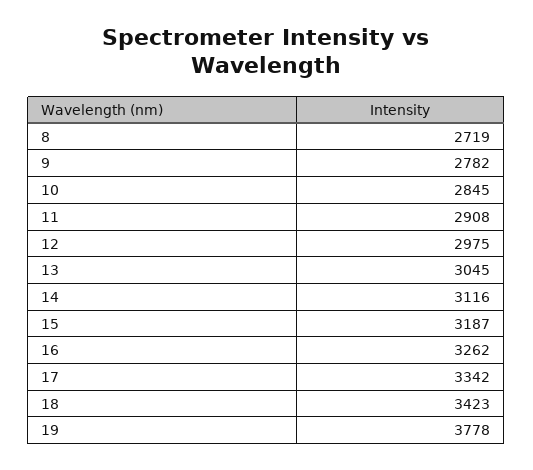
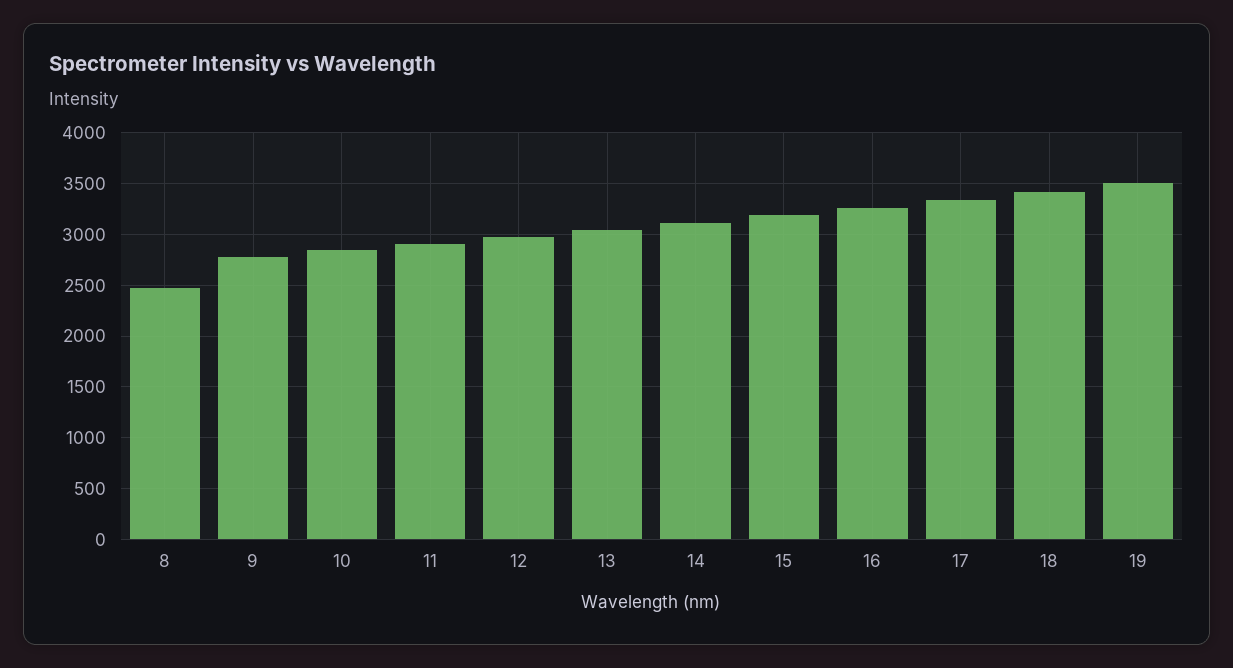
8: 2719 -> 2500
19: 3778 -> 3500

